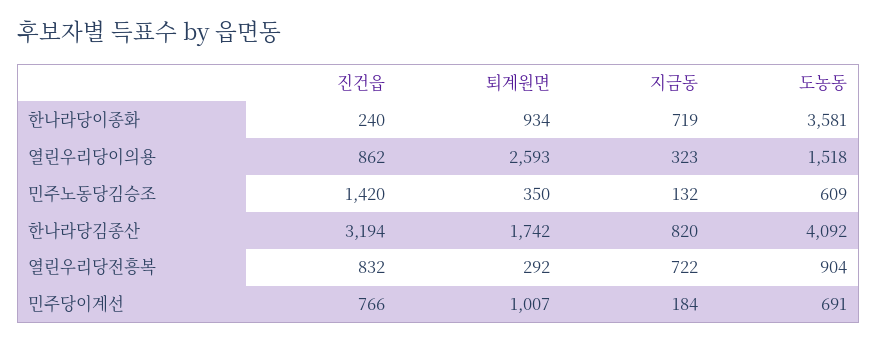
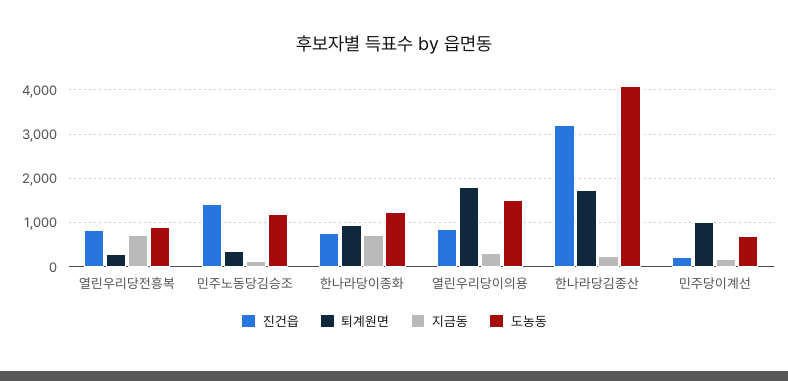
진건읍, 한나라당이종화: 240 -> 800
도농동, 한나라당이종화: 3581 -> 1200
퇴계원면, 열린우리당이의용: 2593 -> 1800
도농동, 민주노동당김승조: 609 -> 1200
지금동, 한나라당김종산: 820 -> 200
진건읍, 민주당이계선: 766 -> 200

